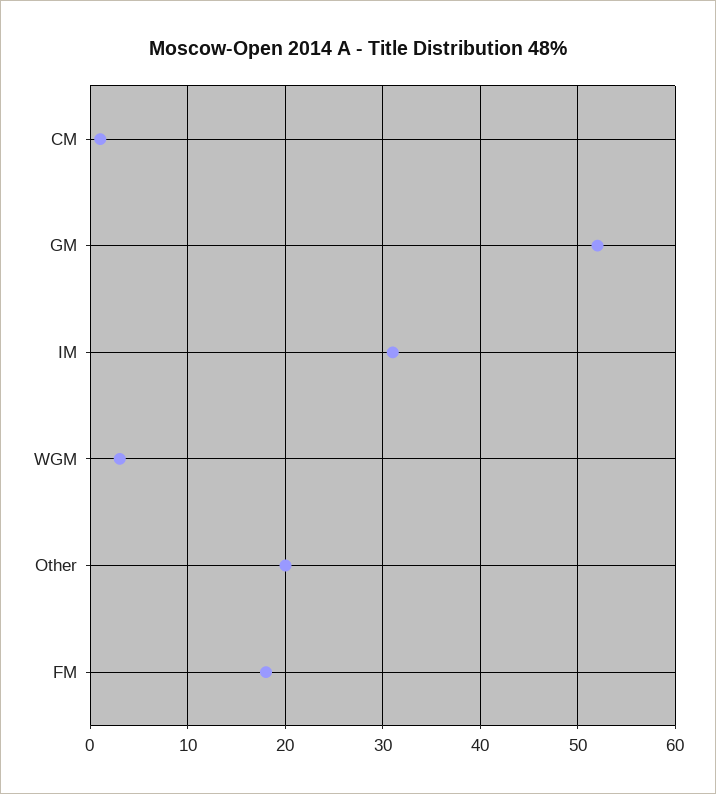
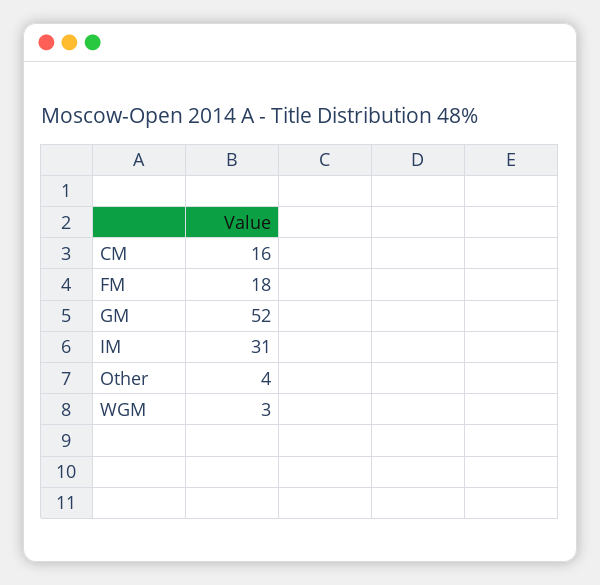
CM: 1 -> 16
Other: 20 -> 4

